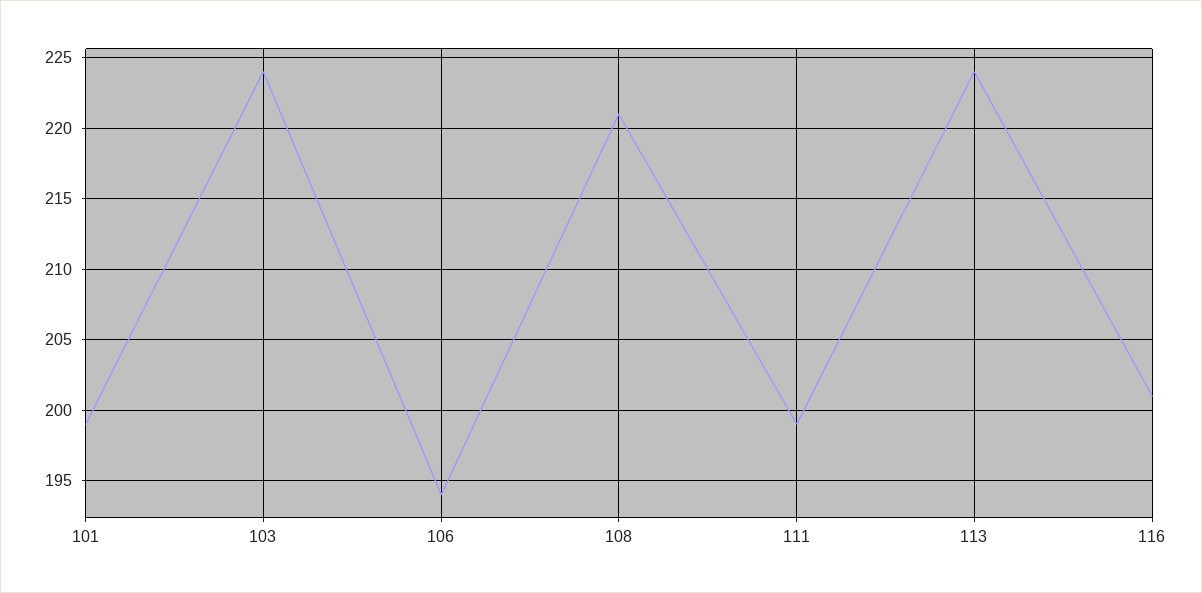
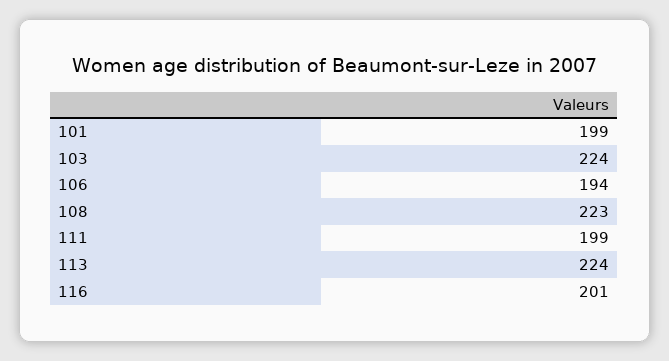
108: 221 -> 223

